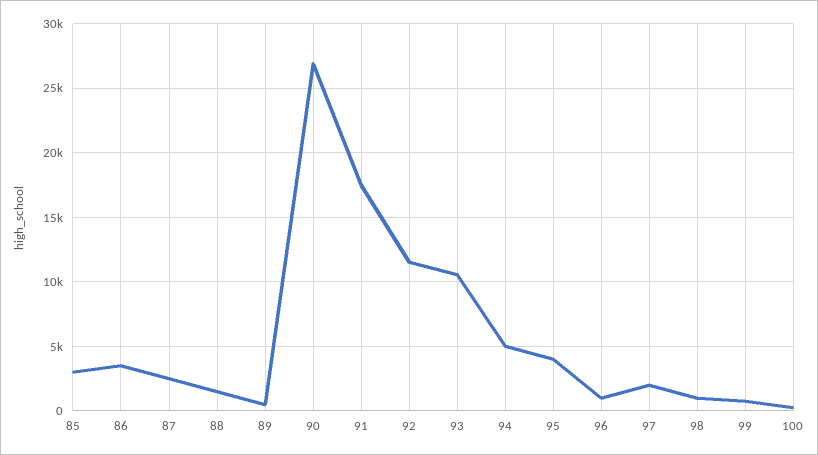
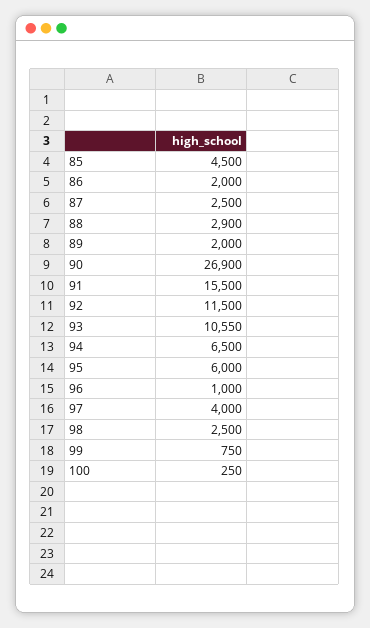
85: 3000 -> 4500
86: 3500 -> 2000
88: 1500 -> 2900
89: 500 -> 2000
91: 17500 -> 15500
94: 5000 -> 6500
95: 4000 -> 6000
97: 2000 -> 4000
98: 1000 -> 2500

